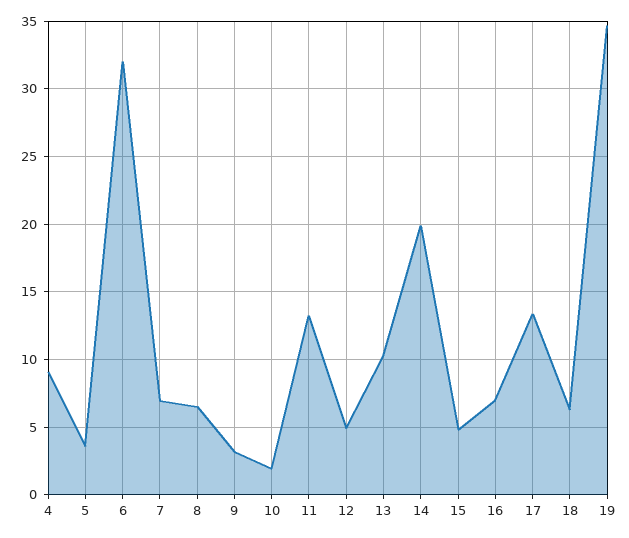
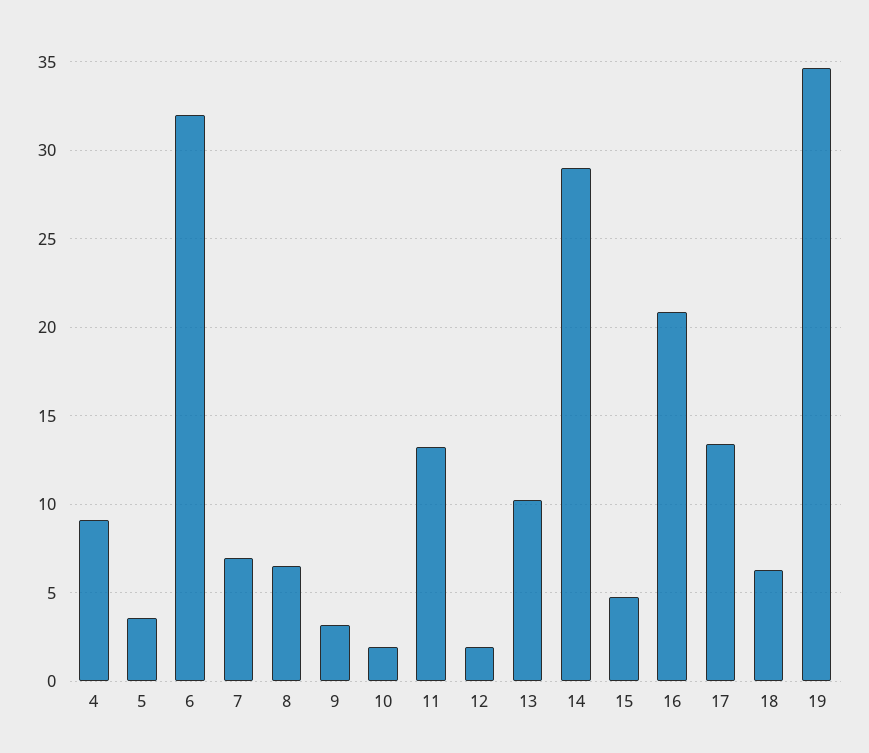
12: 5 -> 2
14: 20 -> 29
16: 7 -> 21

